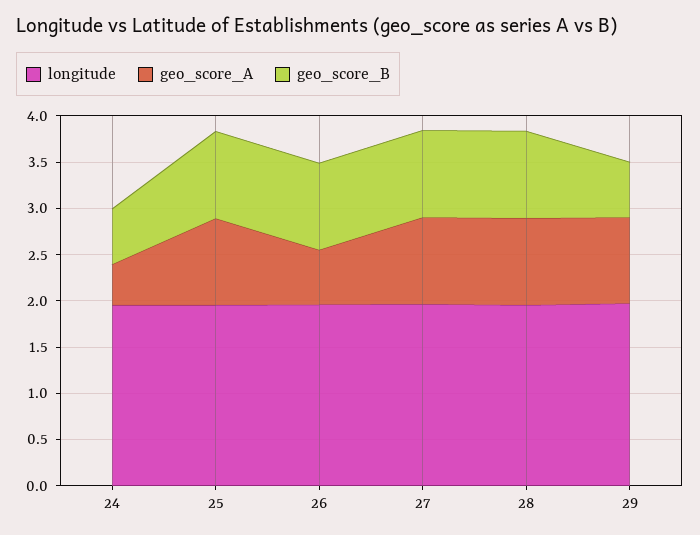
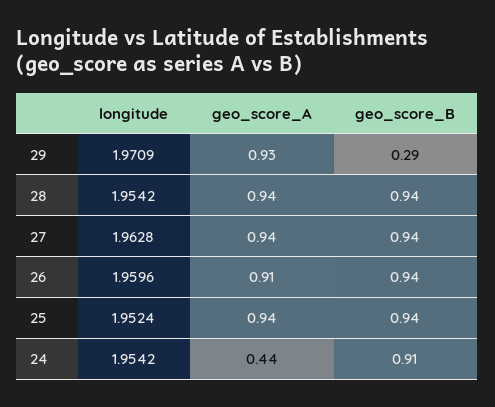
geo_score_B, 24: 0.6 -> 0.91
geo_score_A, 26: 0.6 -> 0.91
geo_score_B, 29: 0.6 -> 0.29

